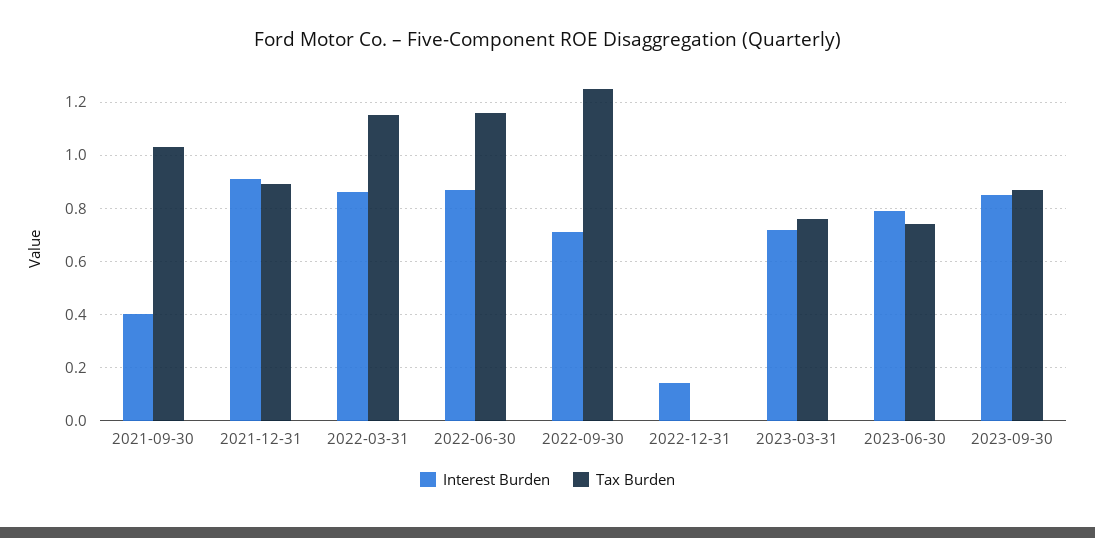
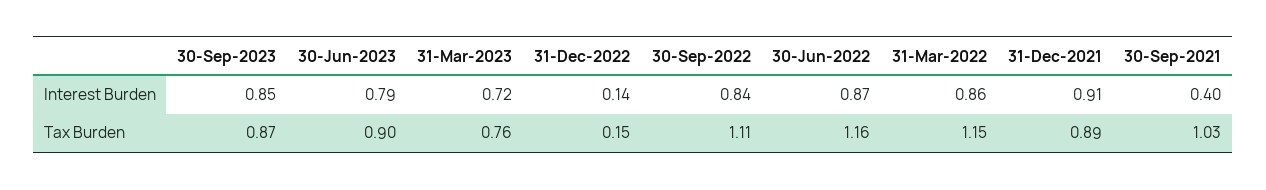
Interest Burden, 2022-09-30: 0.7 -> 0.84
Tax Burden, 2022-09-30: 1.25 -> 1.11
Tax Burden, 2022-12-31: 0 -> 0.15
Tax Burden, 2023-06-30: 0.75 -> 0.9

